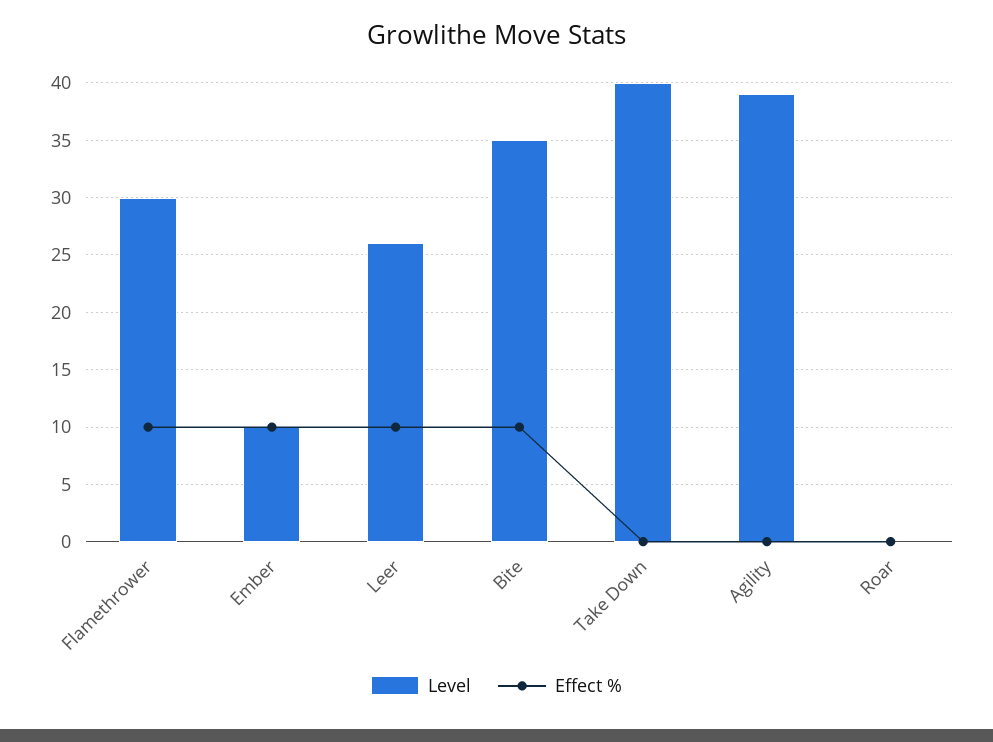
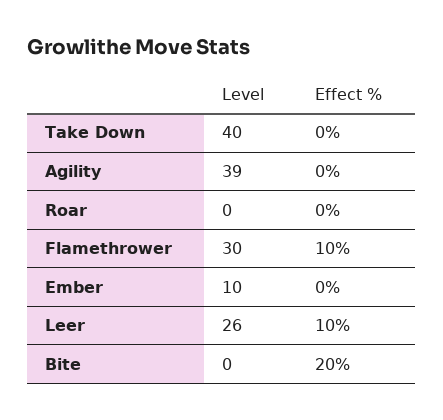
Effect %, Ember: 10 -> 0
Level, Bite: 35 -> 0
Effect %, Bite: 10 -> 20

